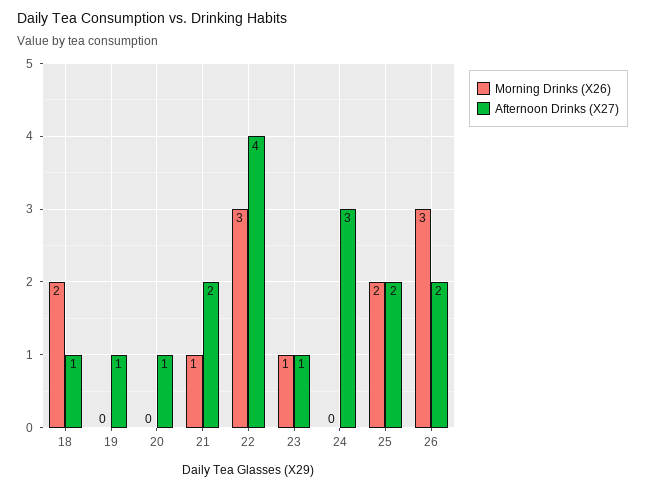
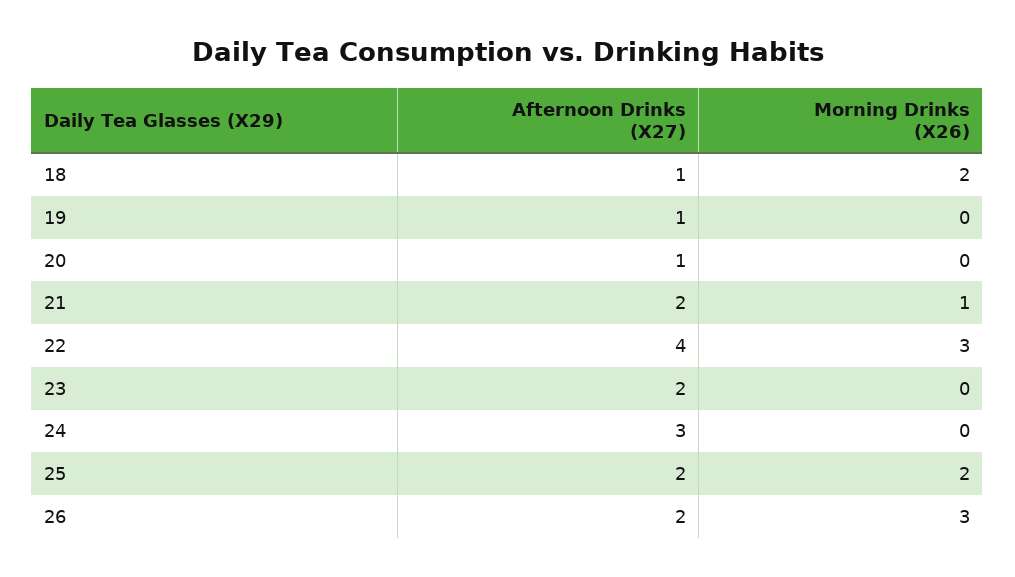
Morning Drinks (X26), 23: 1 -> 0
Afternoon Drinks (X27), 23: 1 -> 2

